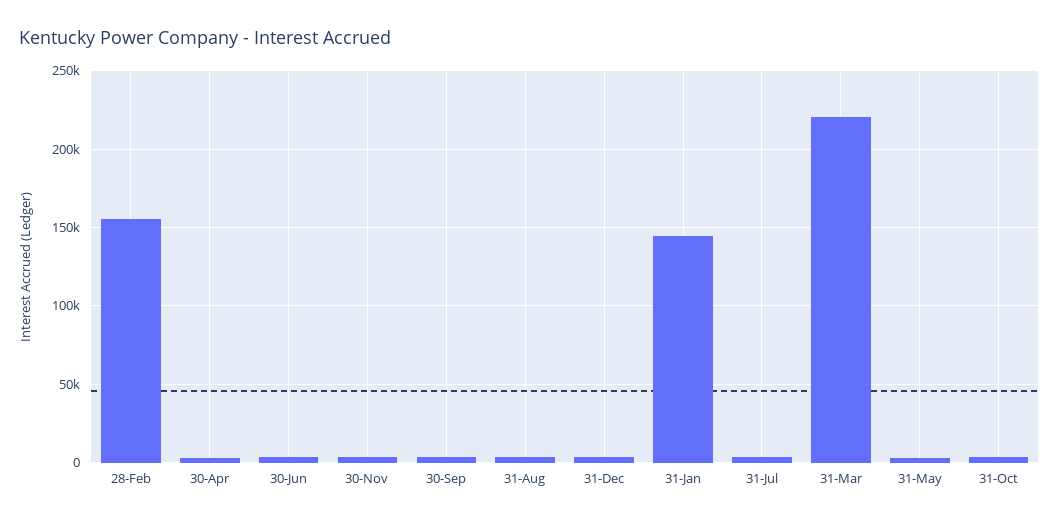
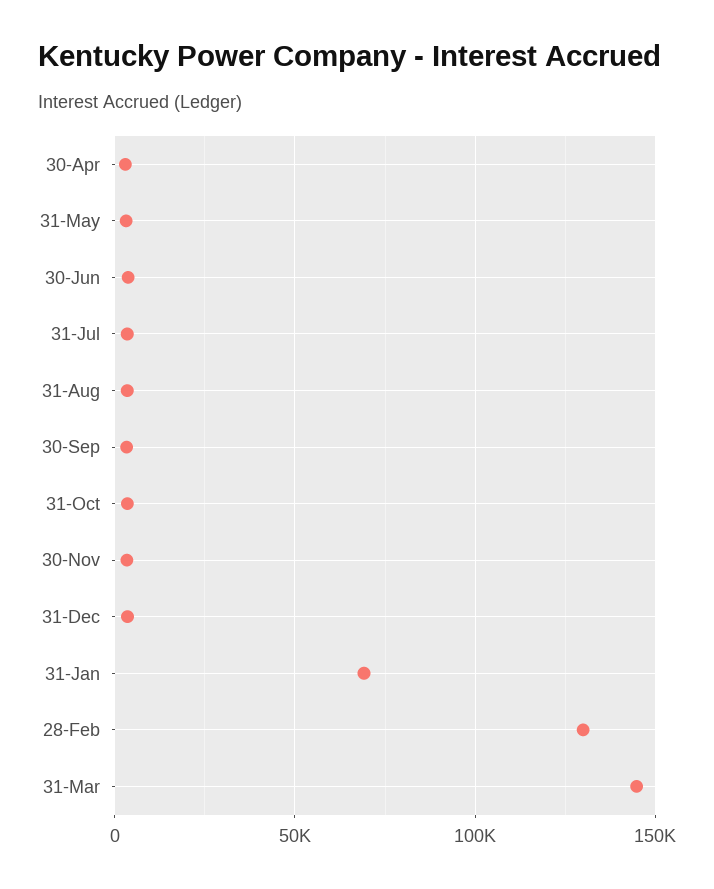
28-Feb: 155000 -> 130000
31-Jan: 145000 -> 70000
31-Mar: 220000 -> 145000

